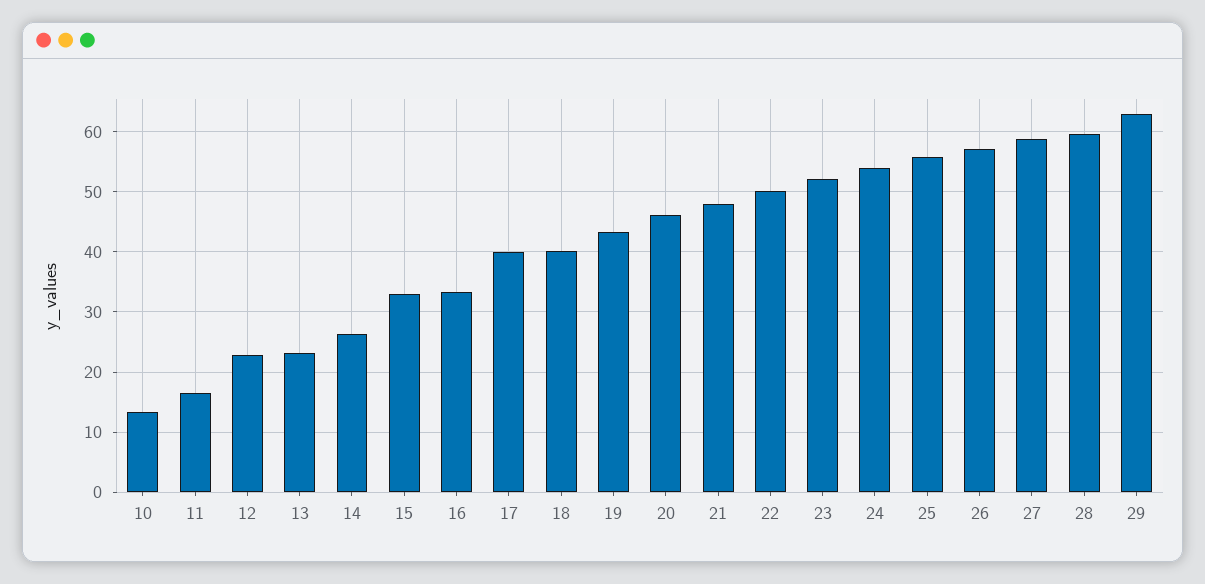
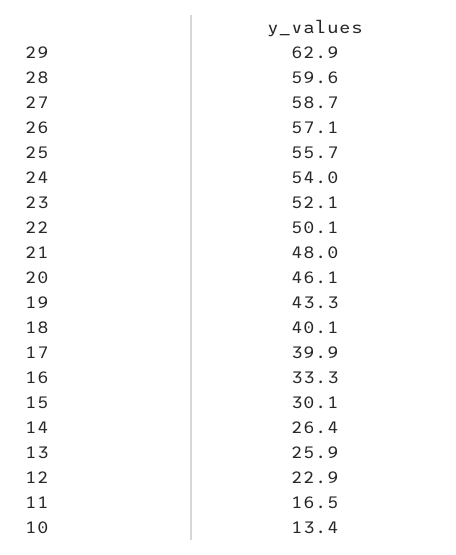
13: 23 -> 25.9
15: 33 -> 30.1

